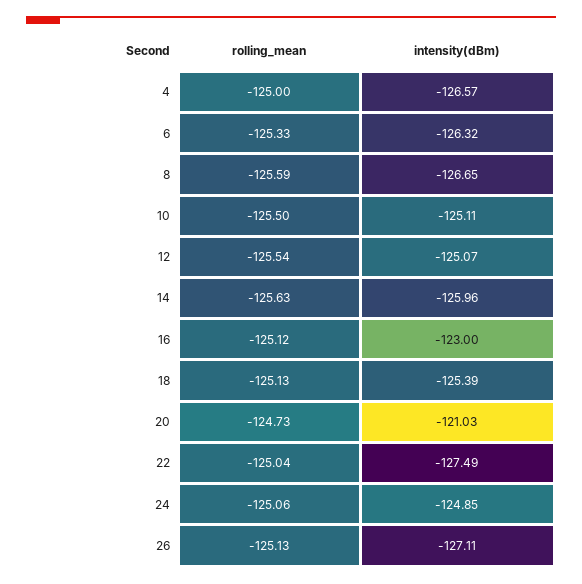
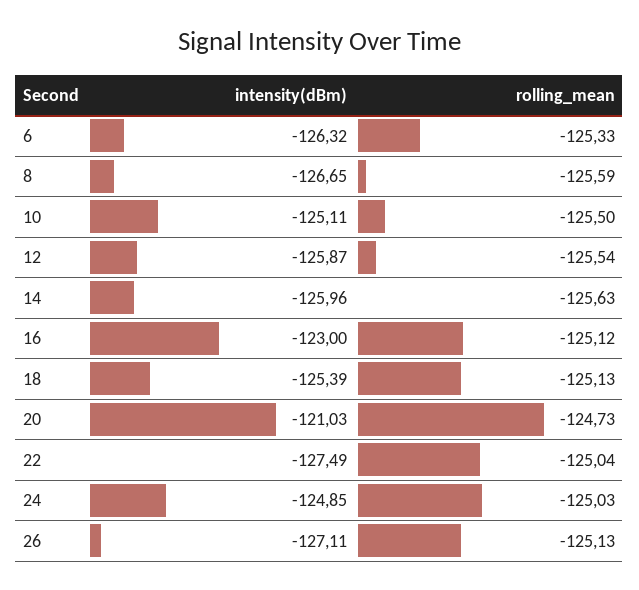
rolling_mean, 4: -125 -> none
intensity(dBm), 4: -126.57 -> none
intensity(dBm), 12: -125.07 -> -125.87
rolling_mean, 24: -125.06 -> -125.03

